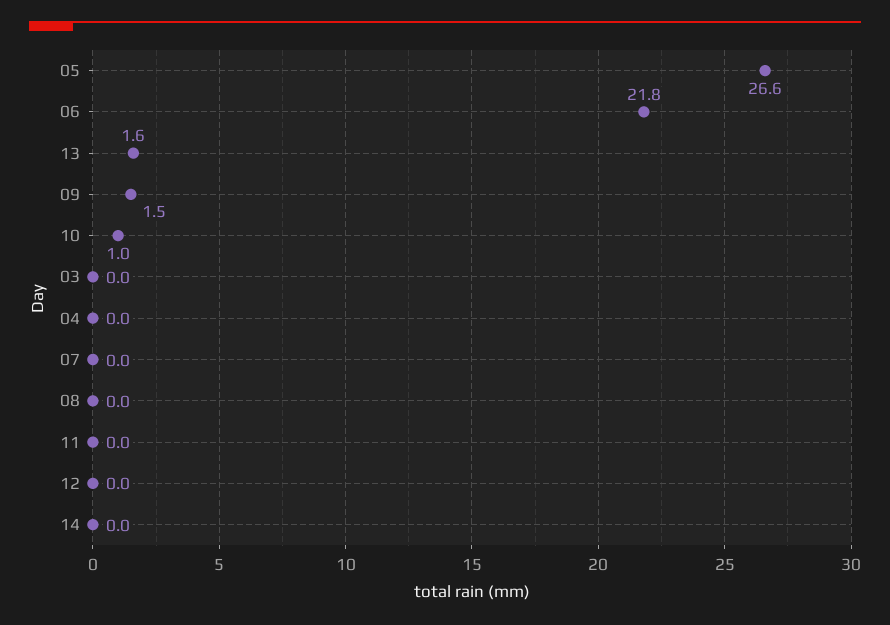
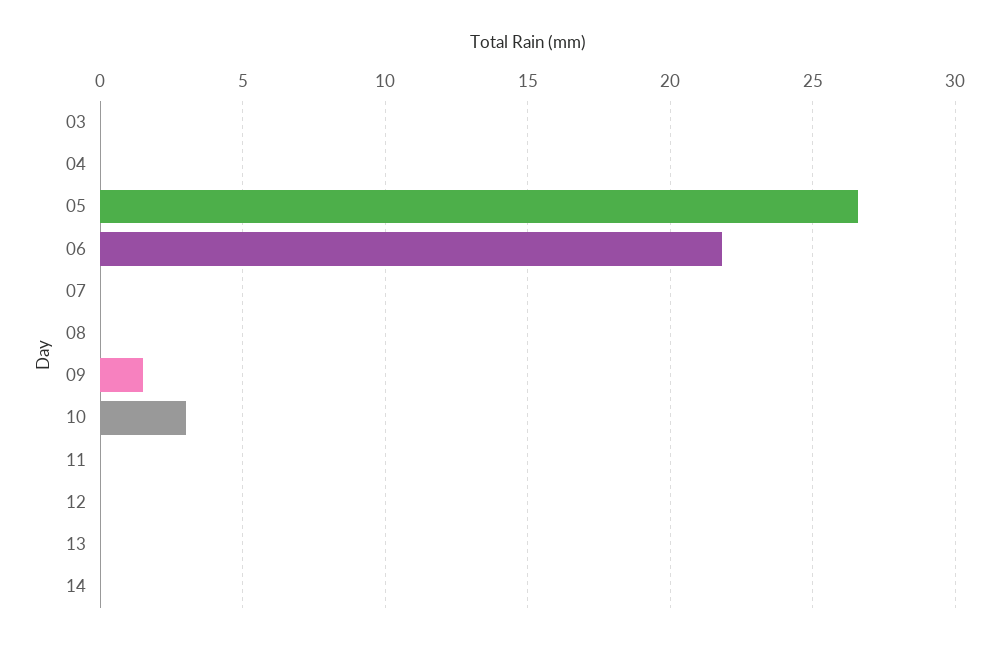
13: 1.6 -> 0
10: 1 -> 3

